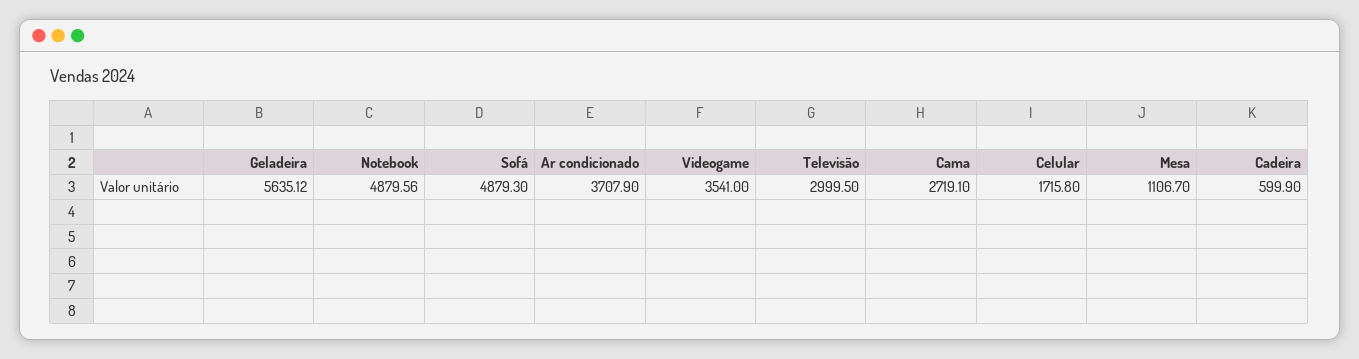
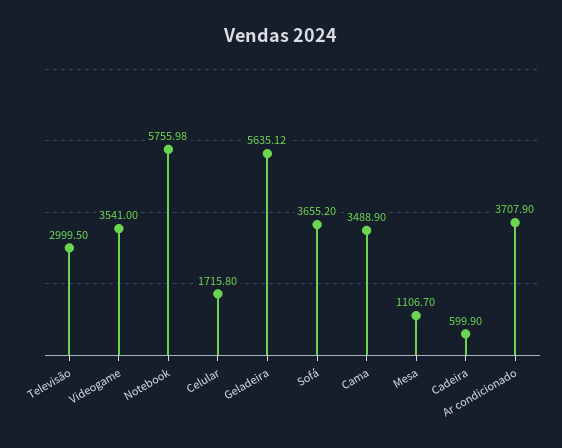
Notebook: 4879.56 -> 5755.98
Sofá: 4879.3 -> 3655.2
Cama: 2719.1 -> 3488.9

